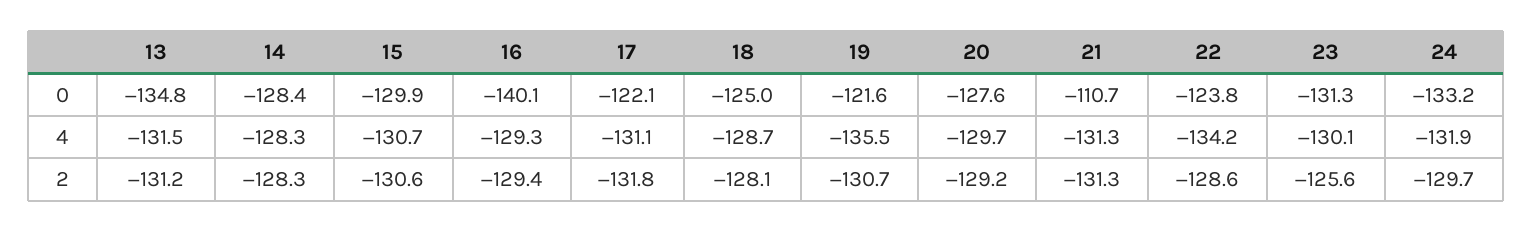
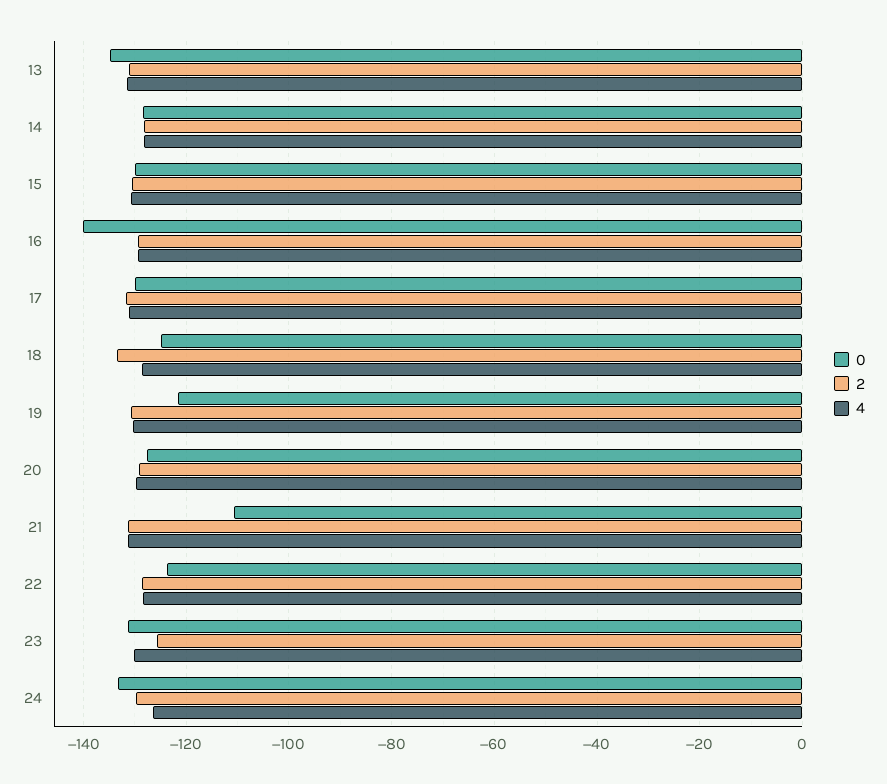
0, 17: -122.1 -> -130
4, 19: -135.5 -> -130
4, 22: -134.2 -> -128
4, 24: -131.9 -> -126
2, 18: -128.1 -> -134

